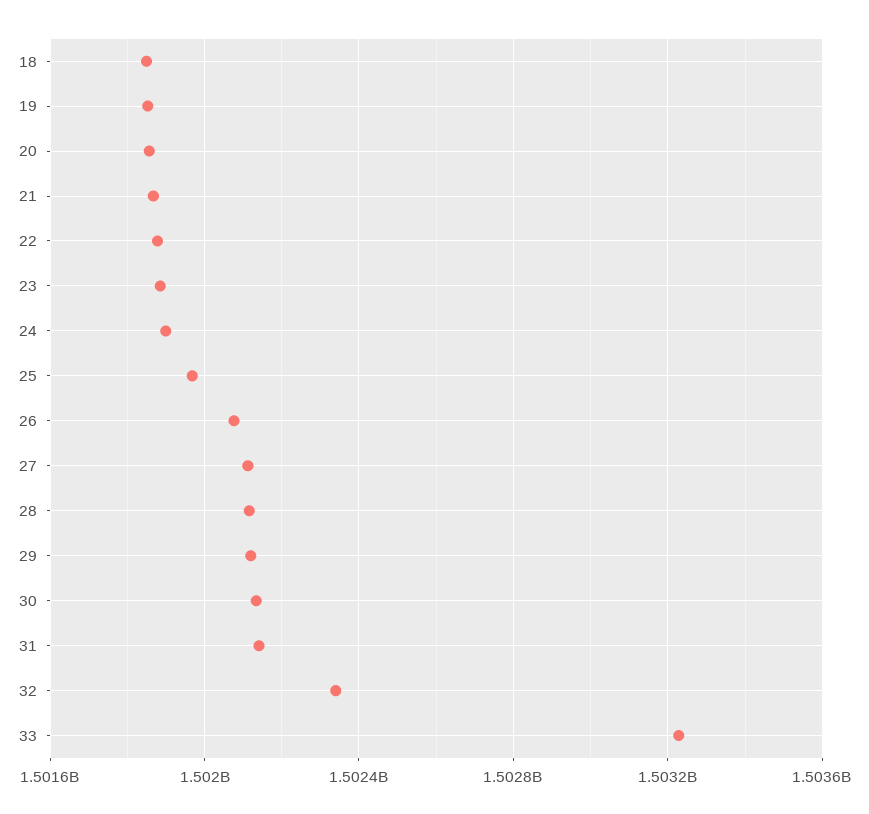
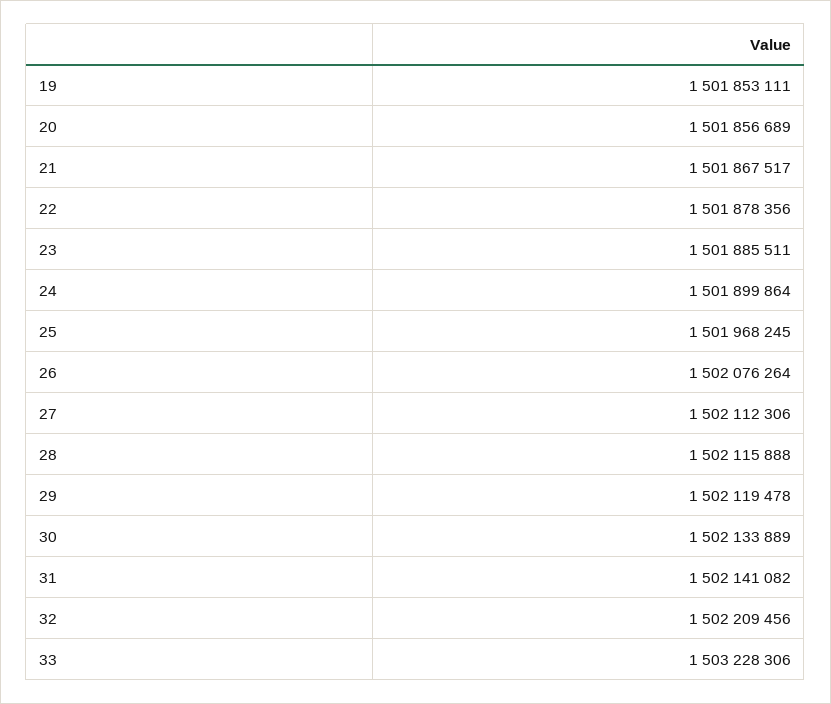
18: 1501850000 -> none
32: 1502350000 -> 1502209456

